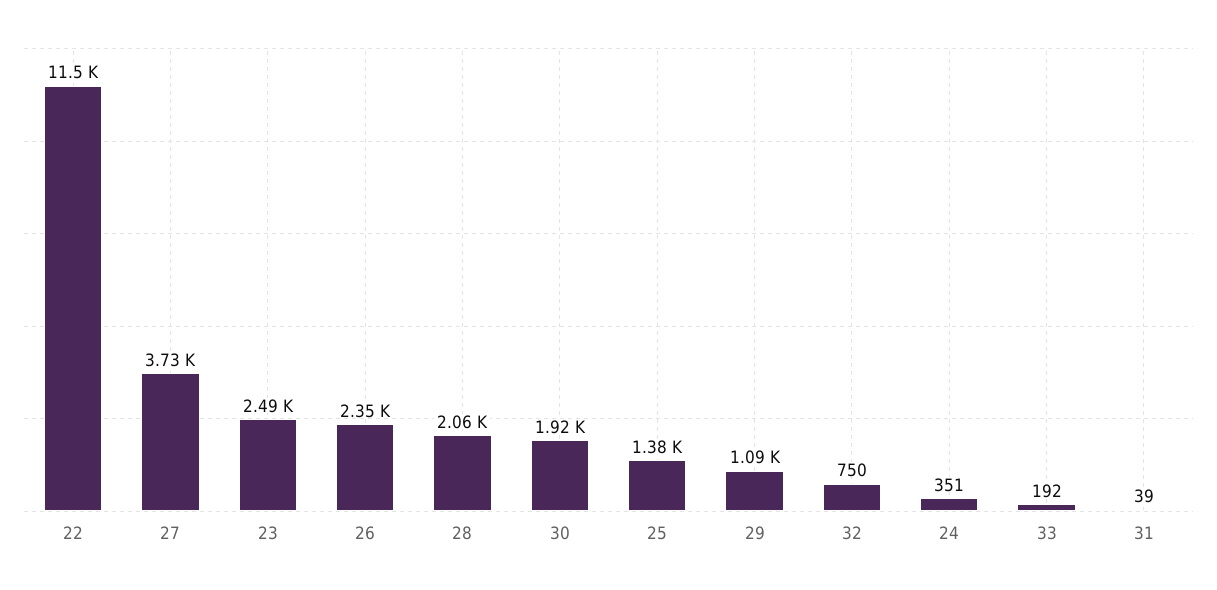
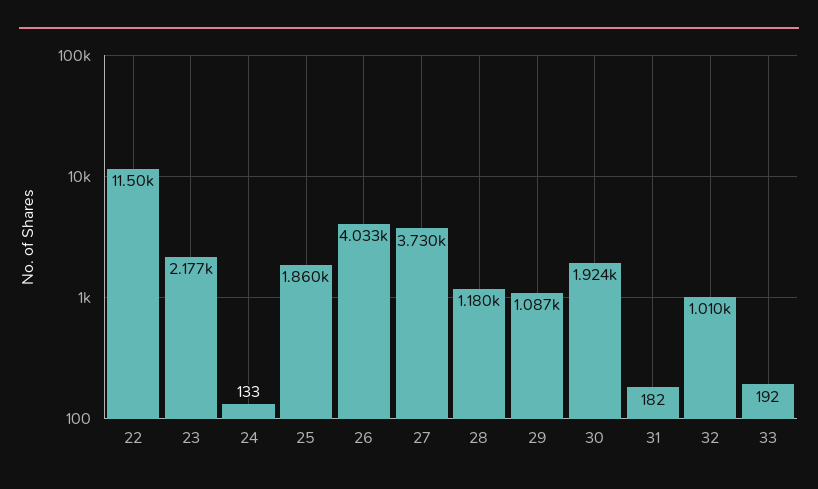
23: 2490 -> 2177
26: 2350 -> 4033
28: 2060 -> 1180
25: 1380 -> 1860
32: 750 -> 1010
24: 351 -> 133
31: 39 -> 182

